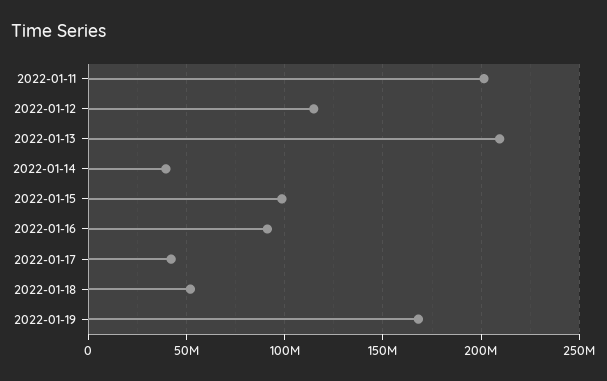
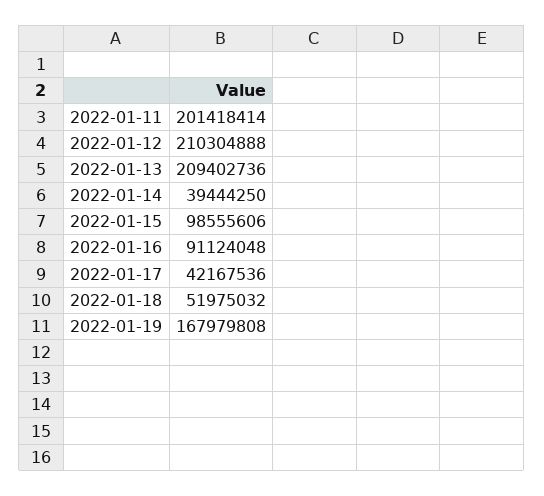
2022-01-12: 115000000 -> 210304888

